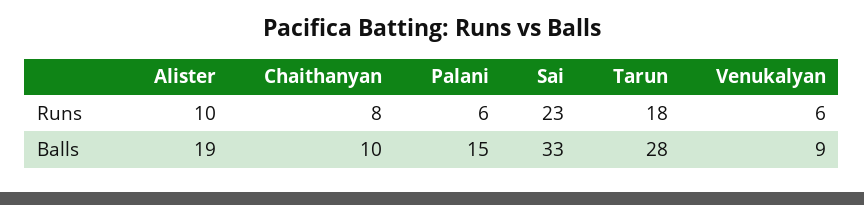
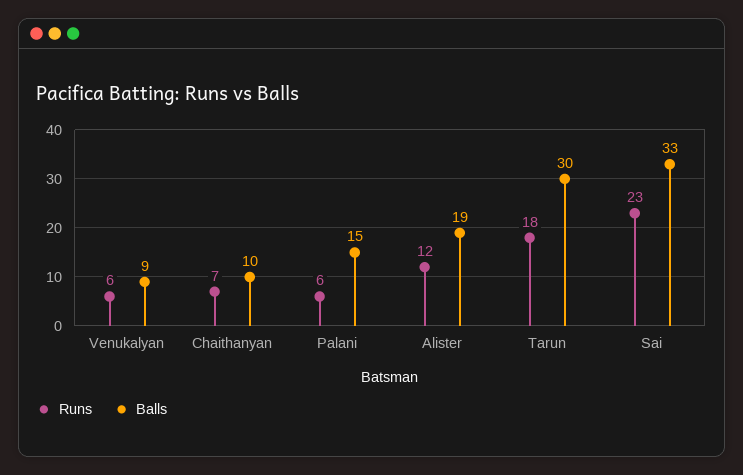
Runs, Alister: 10 -> 12
Runs, Chaithanyan: 8 -> 7
Balls, Tarun: 28 -> 30

